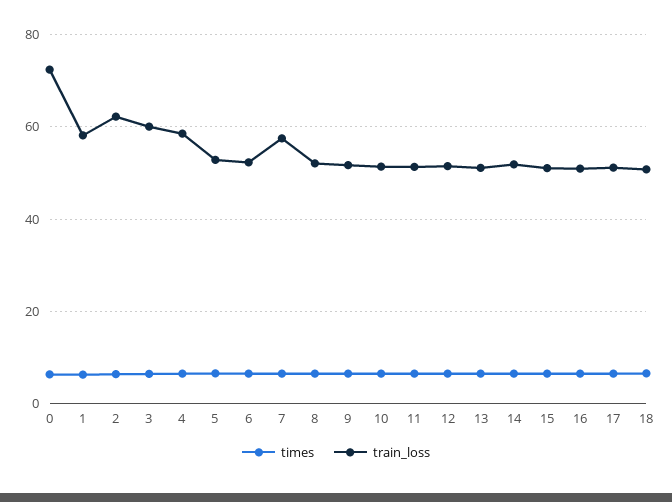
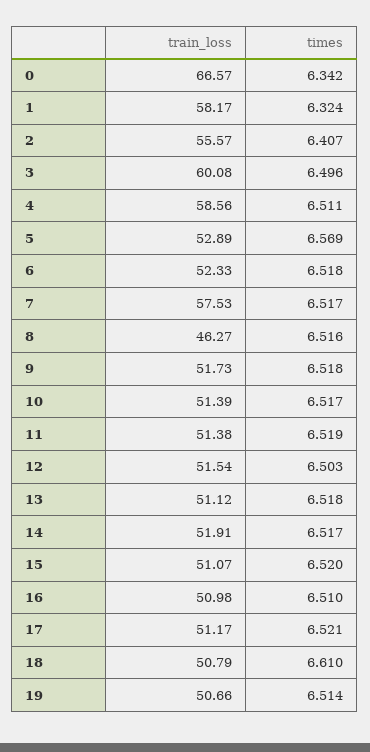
train_loss, 0: 72 -> 66.57
train_loss, 2: 62 -> 55.57
train_loss, 8: 52 -> 46.27
train_loss, 19: none -> 50.66
times, 19: none -> 6.514

